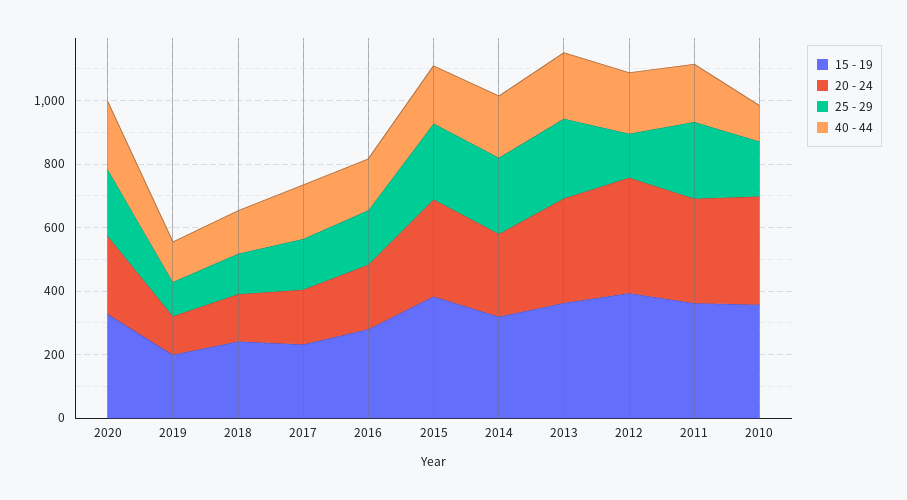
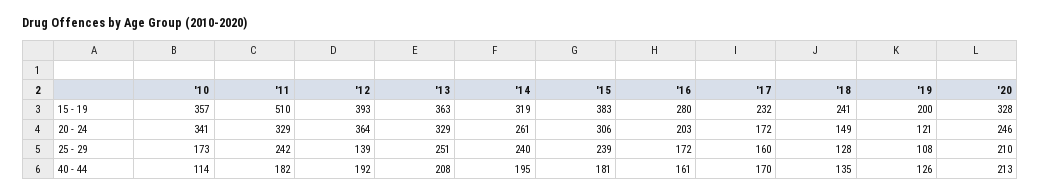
15 - 19, 2011: 350 -> 510

